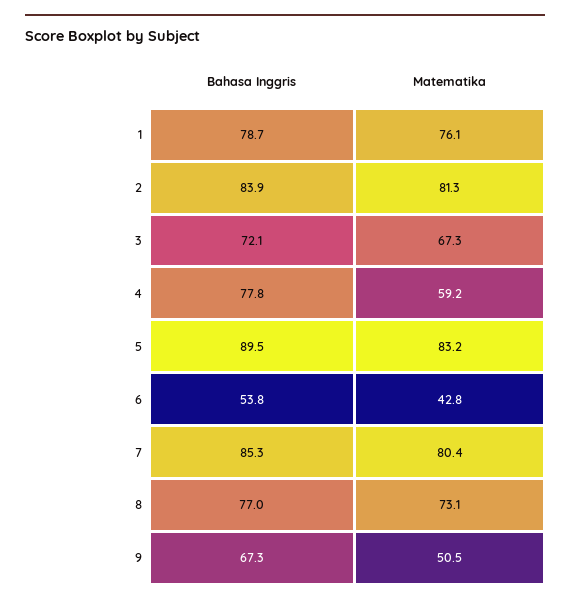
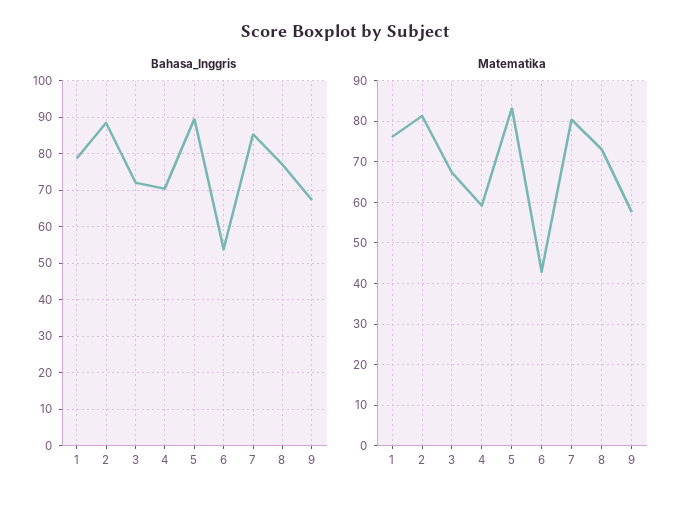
Bahasa Inggris, 2: 83.9 -> 88
Bahasa Inggris, 4: 77.8 -> 70
Matematika, 9: 50.5 -> 58

